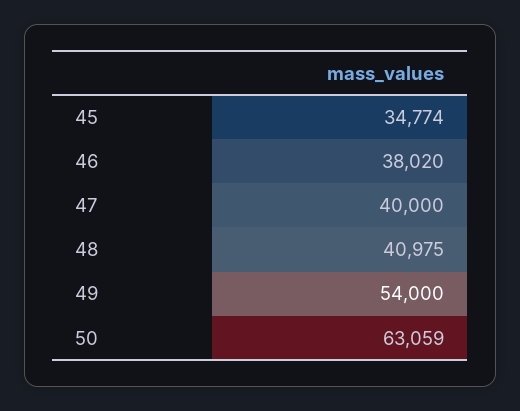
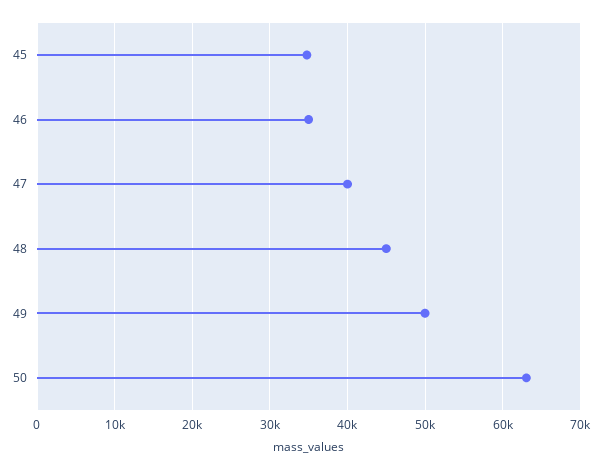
46: 38020 -> 35000
48: 40975 -> 45000
49: 54000 -> 50000

